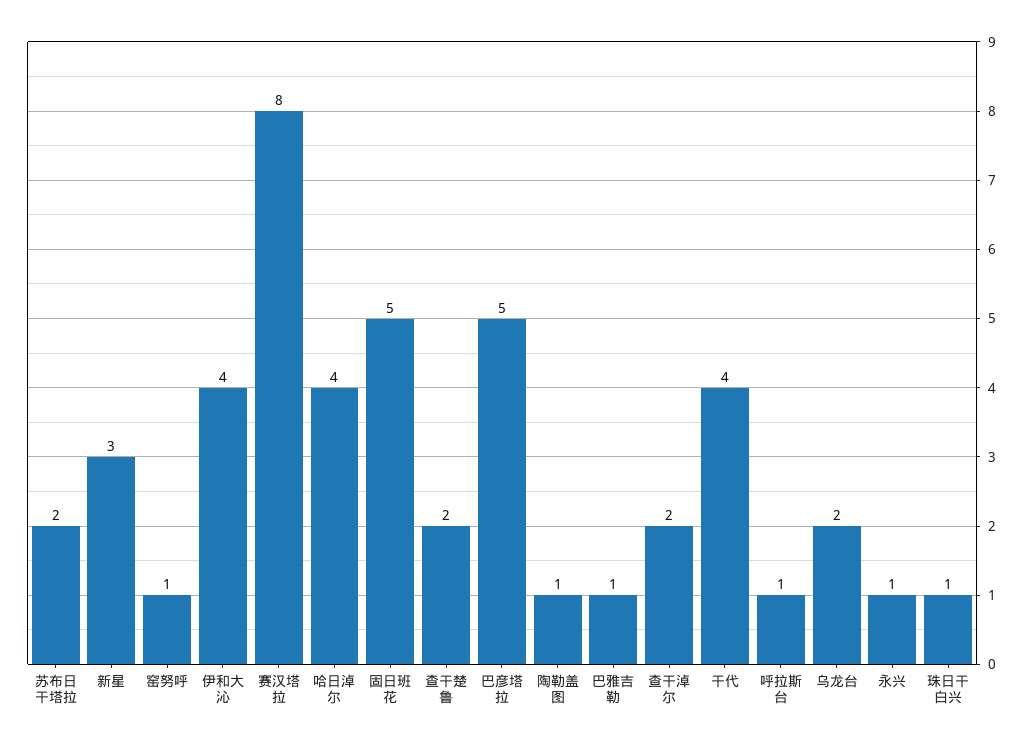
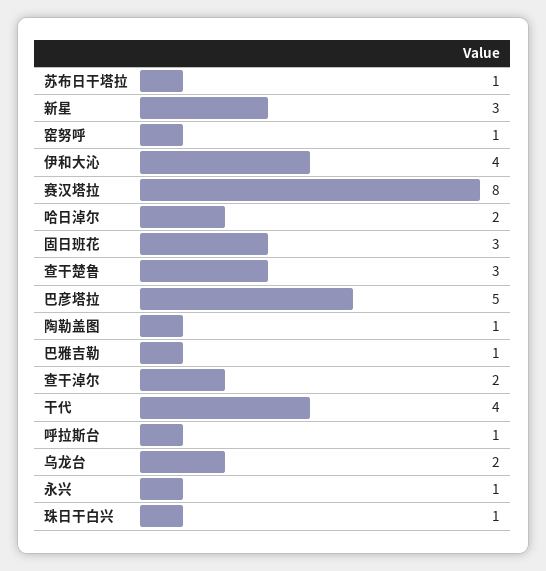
苏布日干塔拉: 2 -> 1
哈日淖尔: 4 -> 2
固日班花: 5 -> 3
查干楚鲁: 2 -> 3

